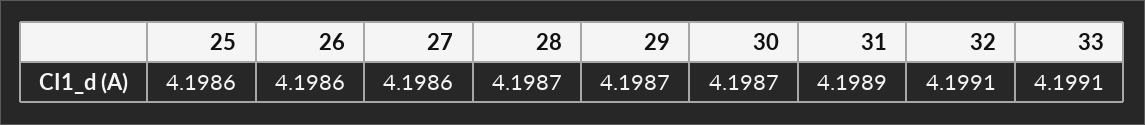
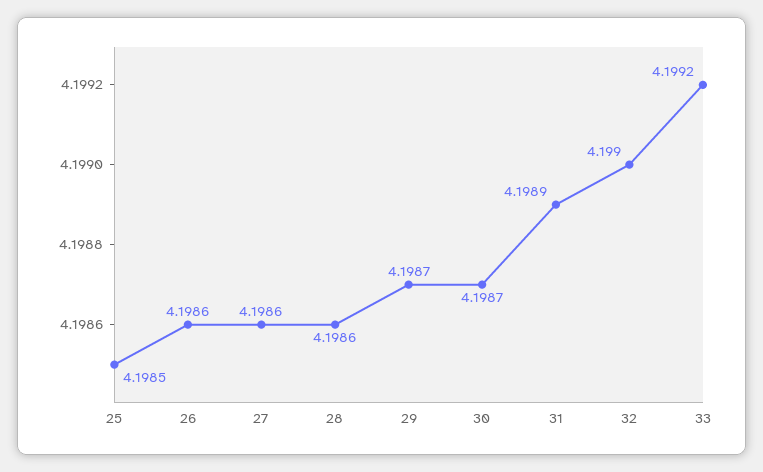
25: 4.1986 -> 4.1985
28: 4.1987 -> 4.1986
32: 4.1991 -> 4.199
33: 4.1991 -> 4.1992

